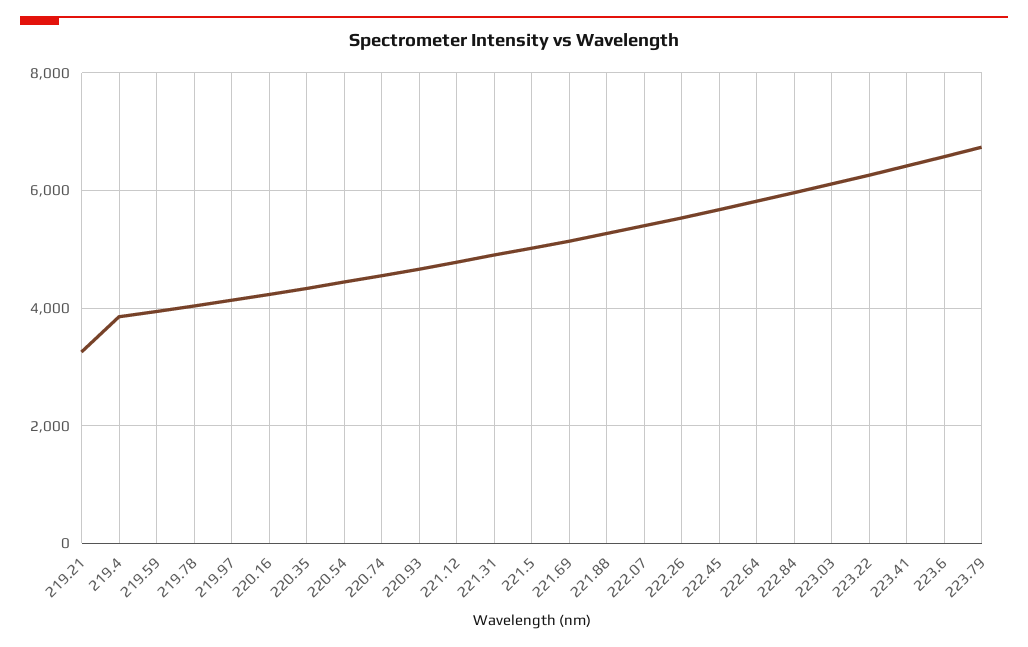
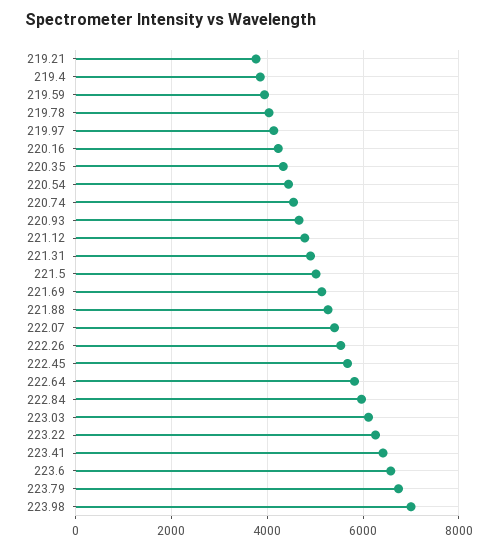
219.21: 3200 -> 3800
223.98: none -> 7000

